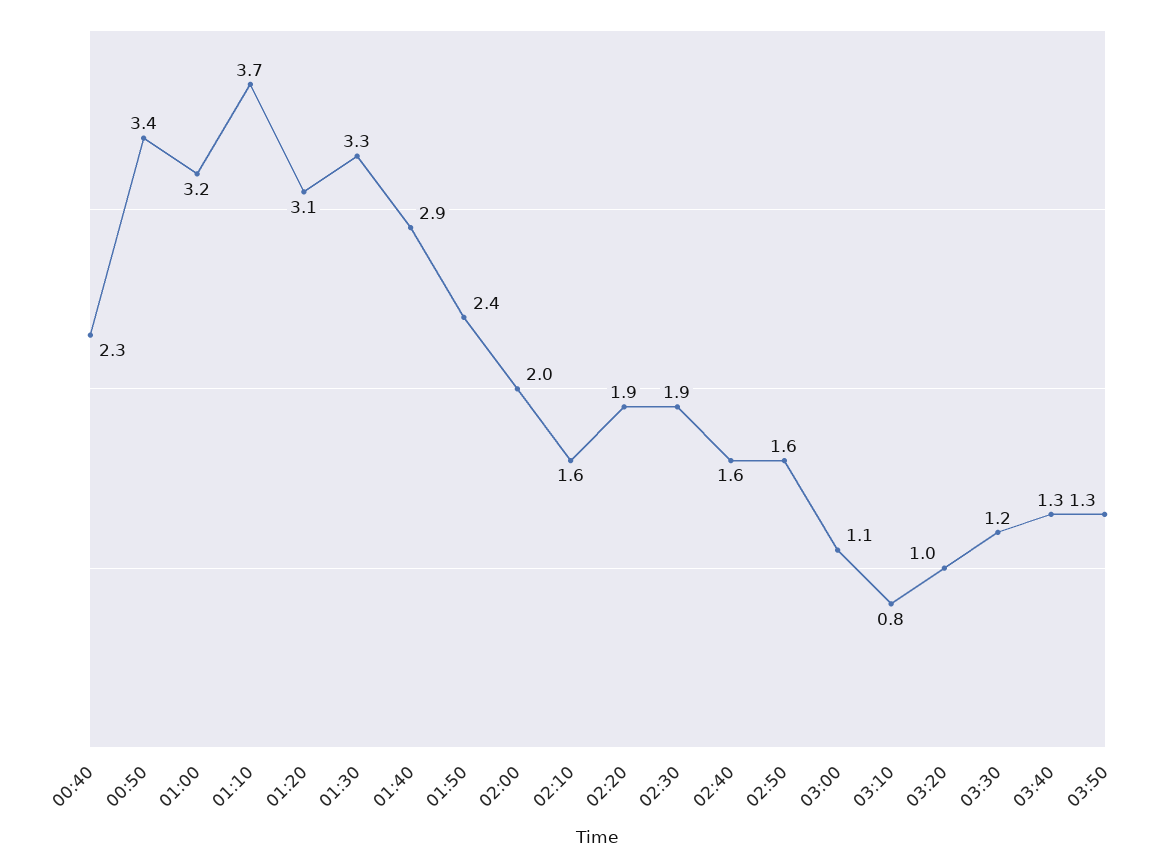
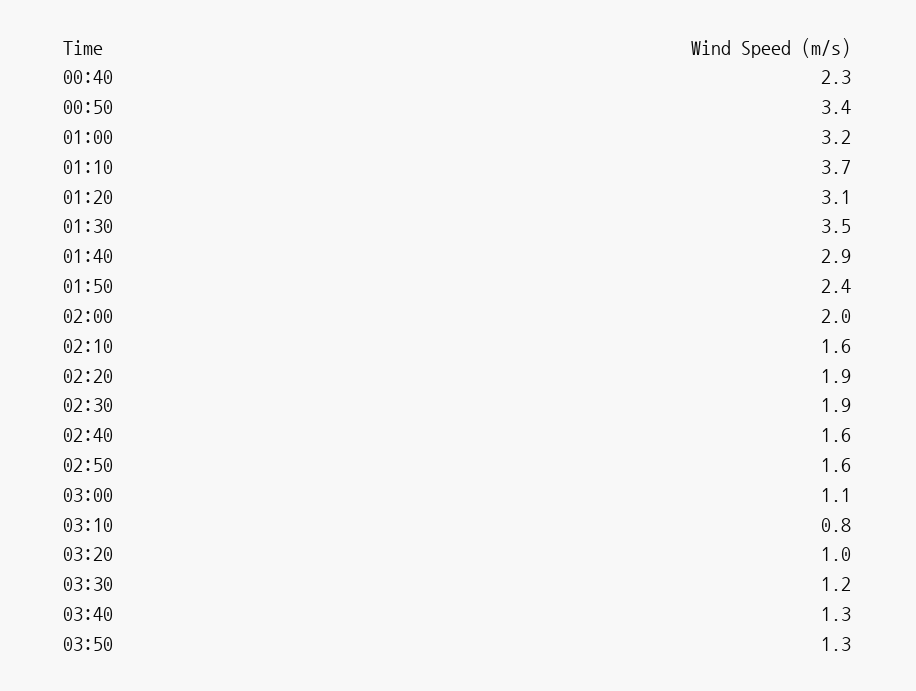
01:30: 3.3 -> 3.5

